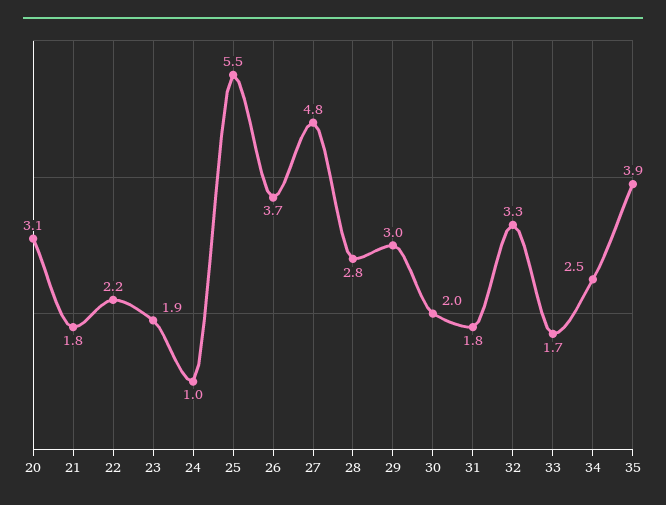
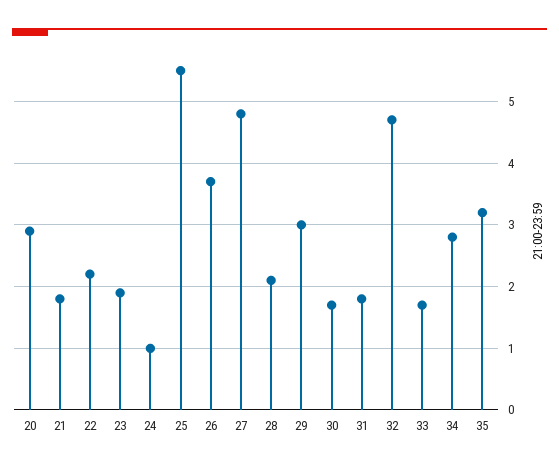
20: 3.1 -> 2.9
28: 2.8 -> 2.1
30: 2 -> 1.7
32: 3.3 -> 4.7
34: 2.5 -> 2.8
35: 3.9 -> 3.2

